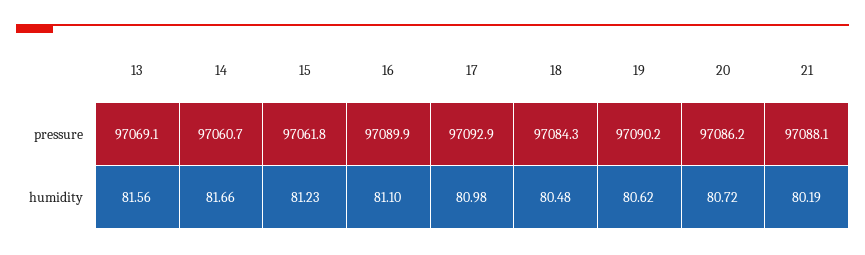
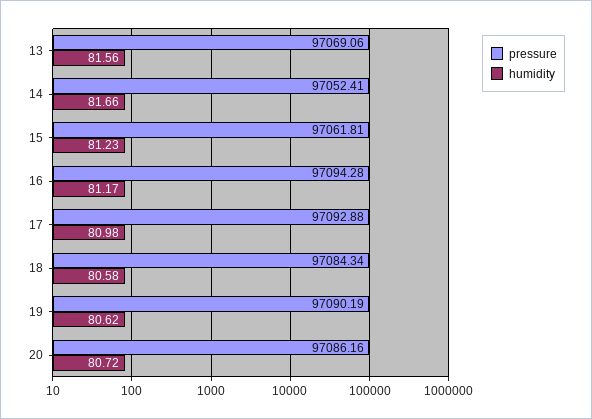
pressure, 14: 97060.7 -> 97052.41
pressure, 16: 97089.9 -> 97094.28
pressure, 21: 97088.1 -> none
humidity, 16: 81.1 -> 81.17
humidity, 18: 80.48 -> 80.58
humidity, 21: 80.19 -> none

